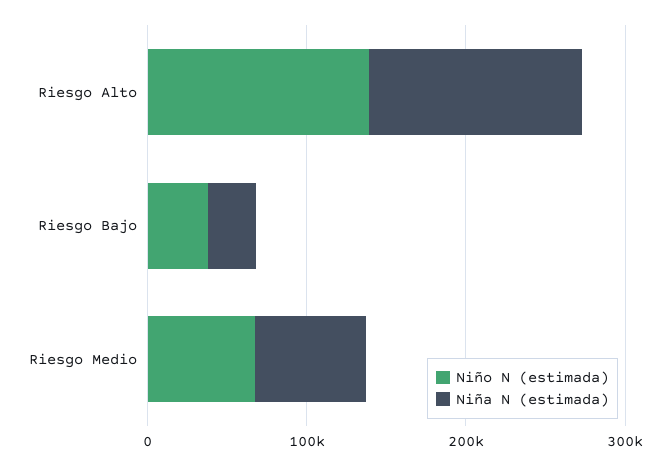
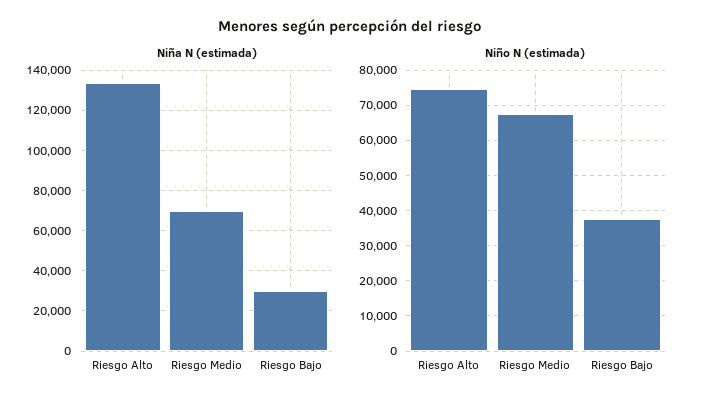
Niño N (estimada), Riesgo Alto: 140000 -> 74000

